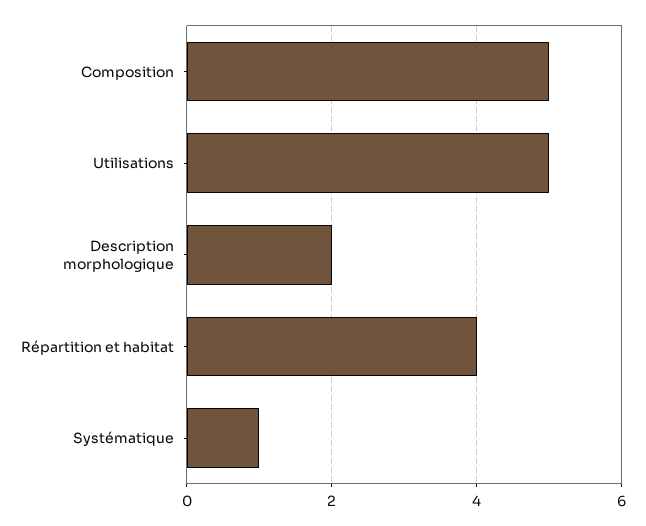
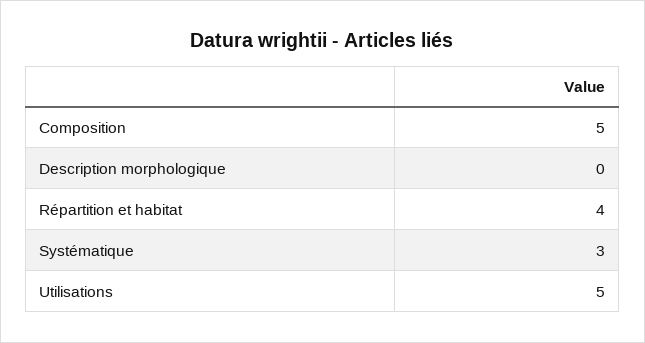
Description morphologique: 2 -> 0
Systématique: 1 -> 3

